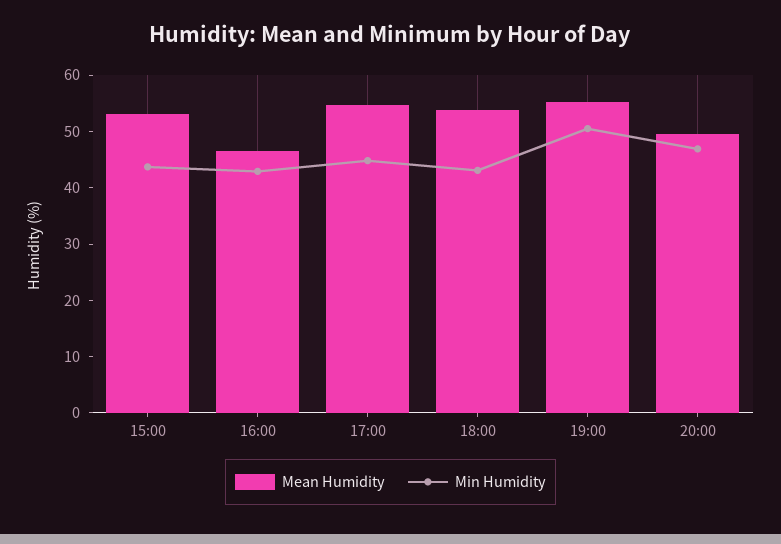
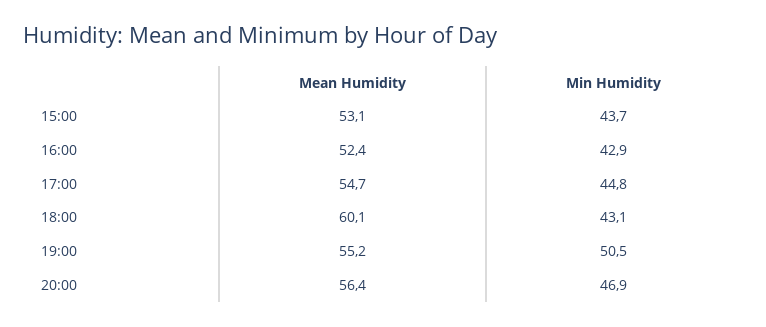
Mean Humidity, 16:00: 46 -> 52.4
Mean Humidity, 18:00: 54 -> 60.1
Mean Humidity, 20:00: 50 -> 56.4

